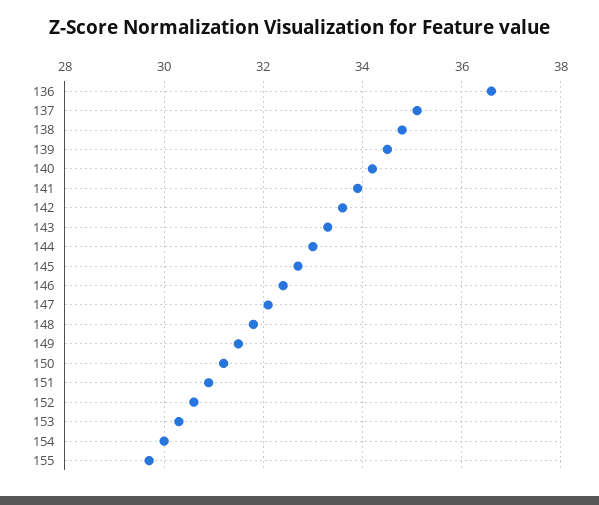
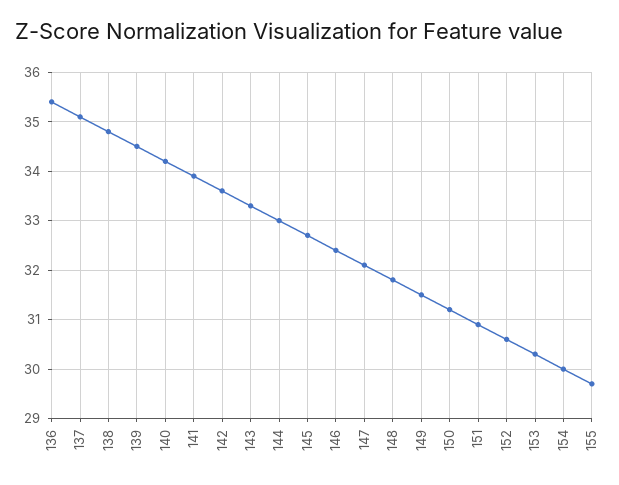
136: 36.5 -> 35.5

